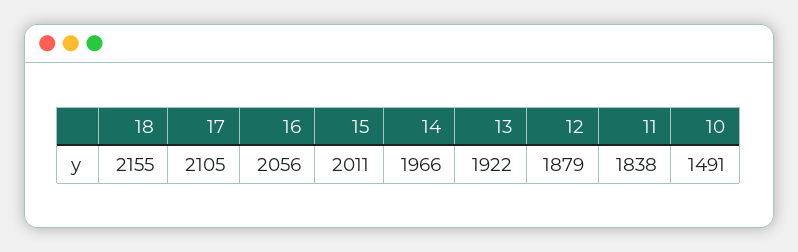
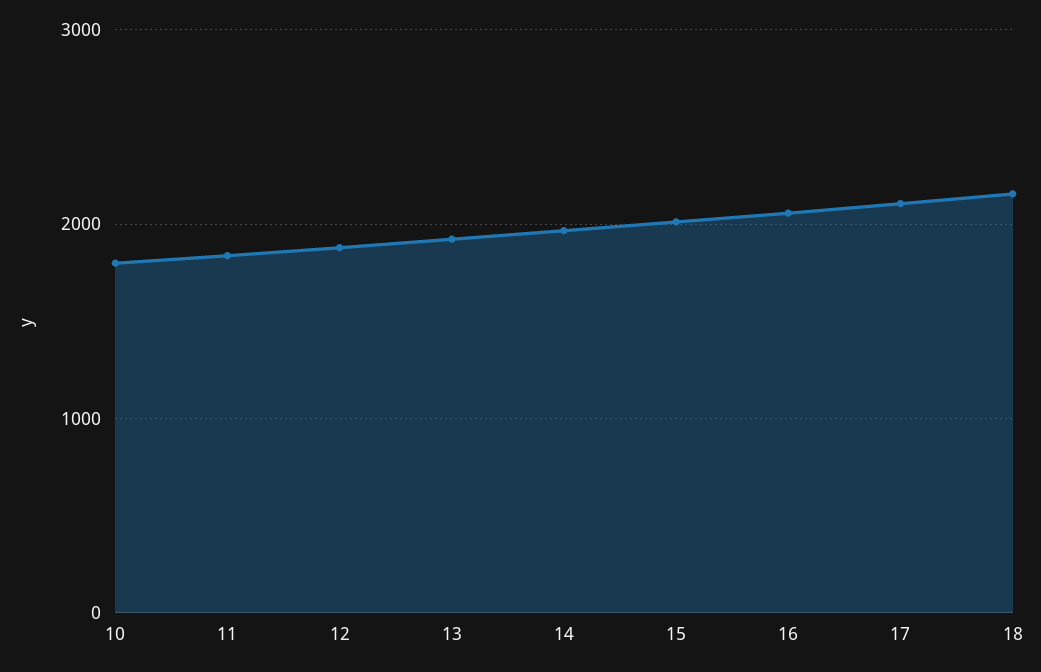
10: 1491 -> 1800

